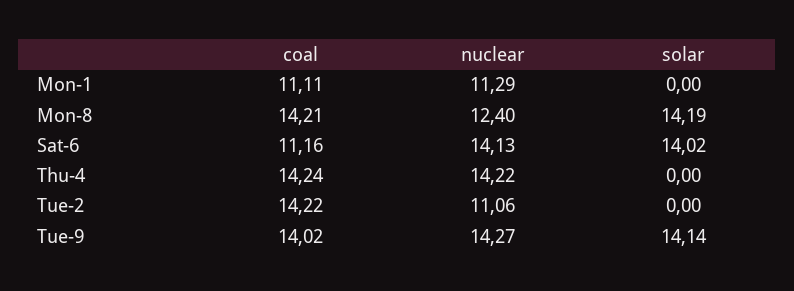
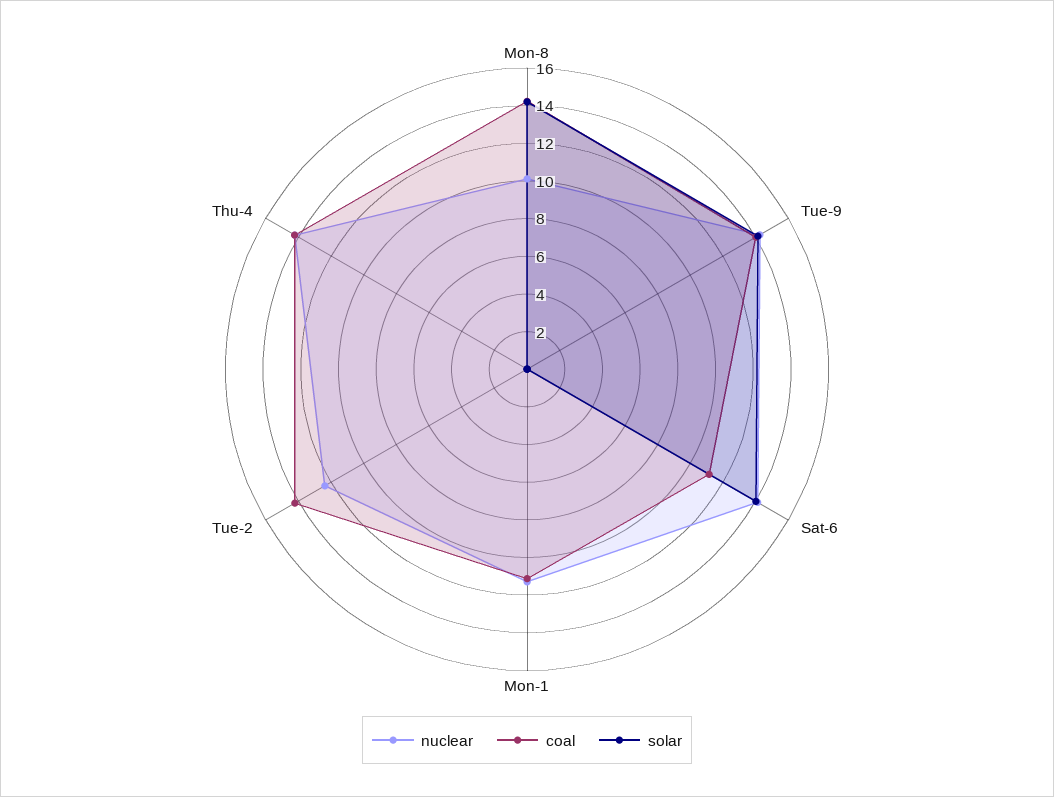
nuclear, Mon-8: 12.4 -> 10
nuclear, Tue-2: 11.06 -> 12.5

